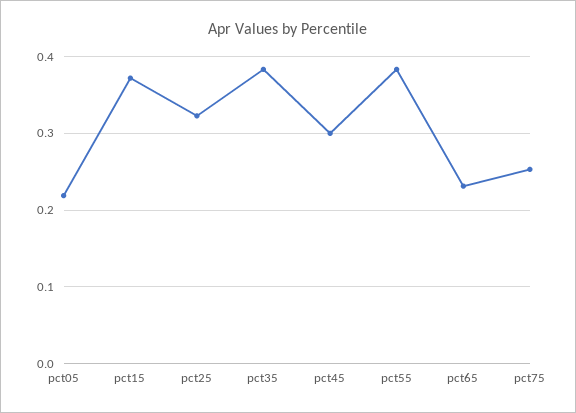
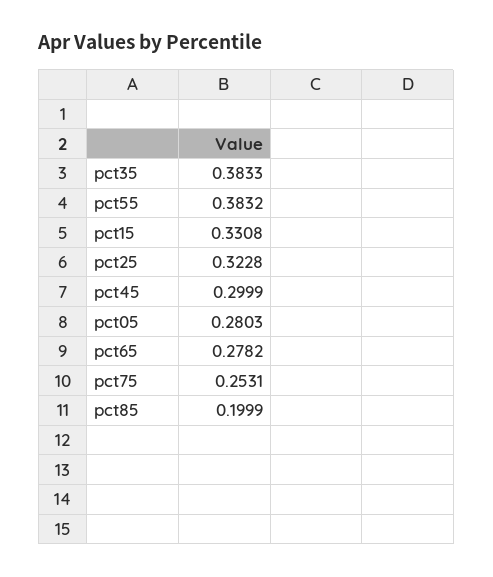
pct05: 0.22 -> 0.2803
pct15: 0.37 -> 0.3308
pct65: 0.23 -> 0.2782
pct85: none -> 0.1999

